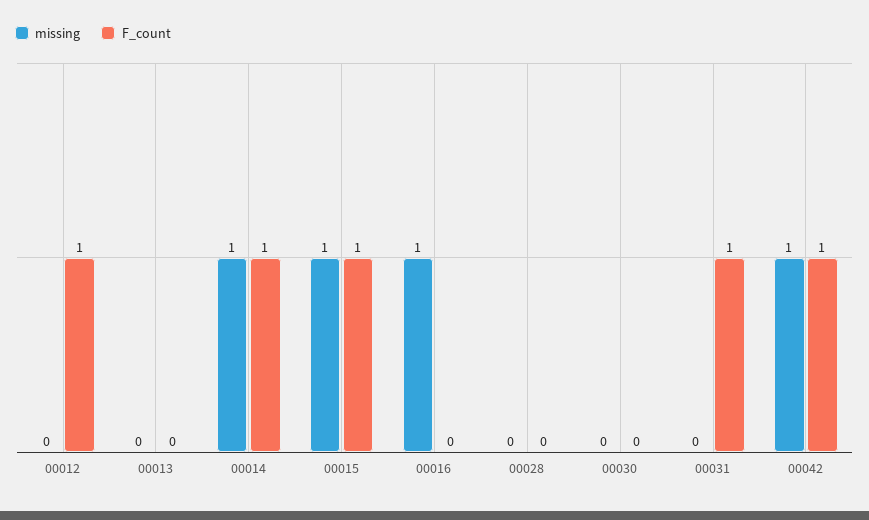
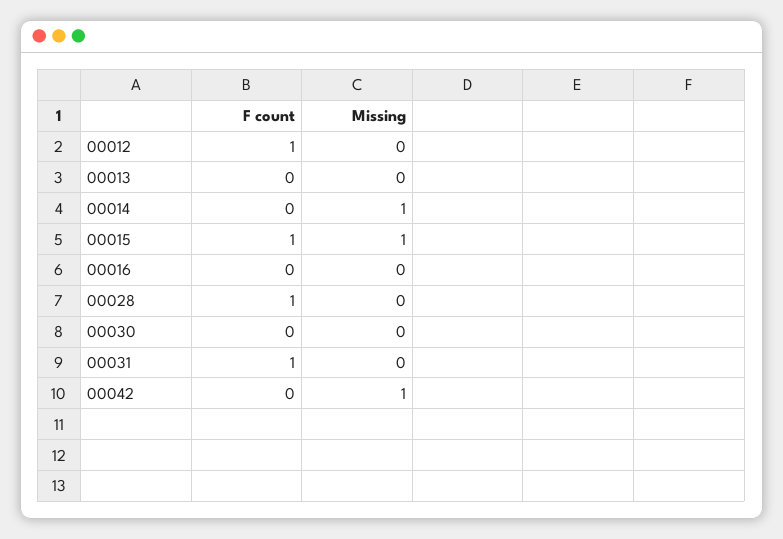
F_count, 00014: 1 -> 0
missing, 00016: 1 -> 0
F_count, 00028: 0 -> 1
F_count, 00042: 1 -> 0

